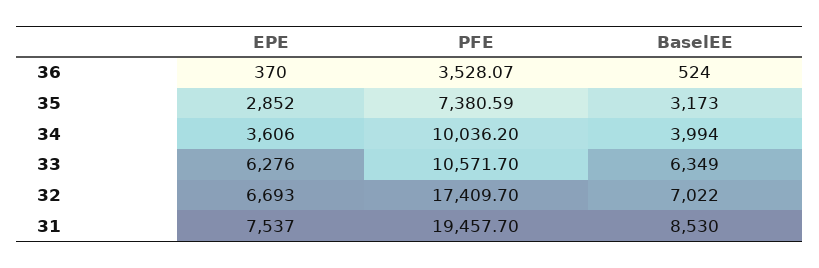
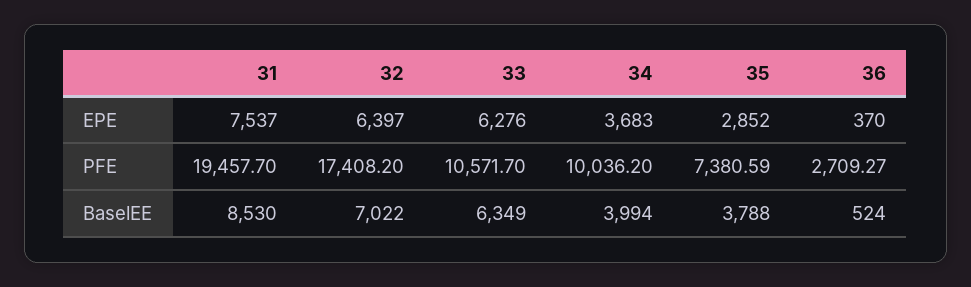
PFE, 36: 3528.07 -> 2709.27
BaselEE, 35: 3173 -> 3788
EPE, 34: 3606 -> 3683
EPE, 32: 6693 -> 6397
PFE, 32: 17409.7 -> 17408.2

